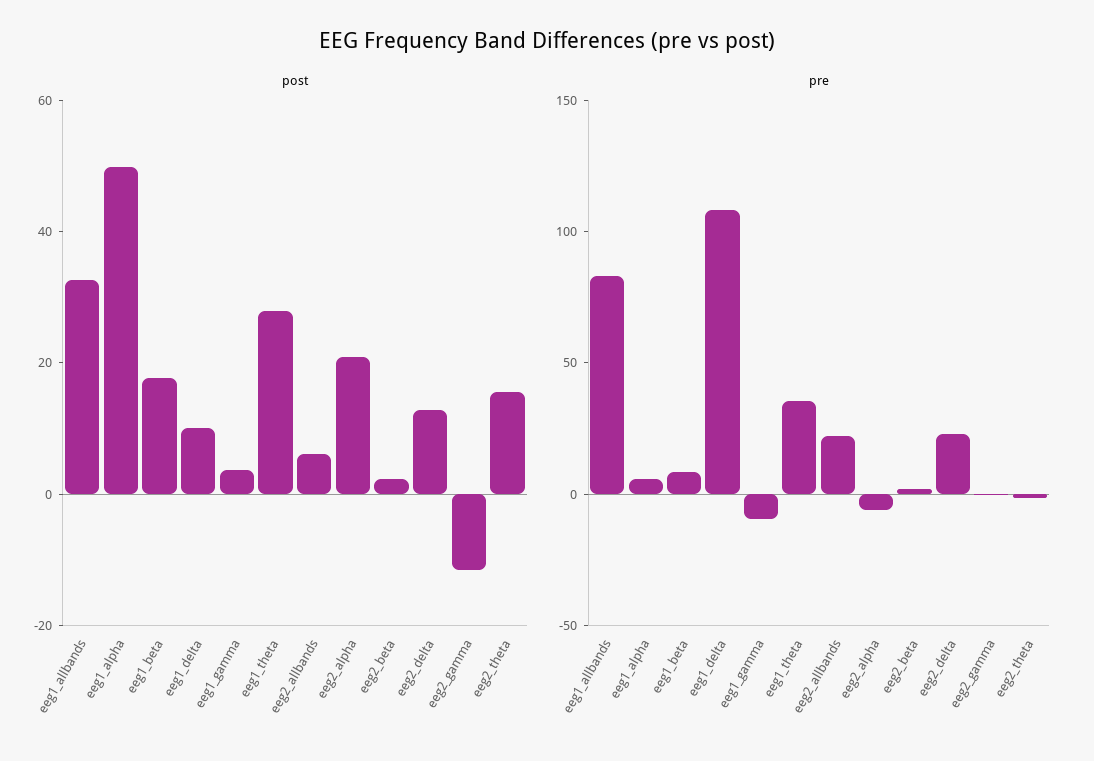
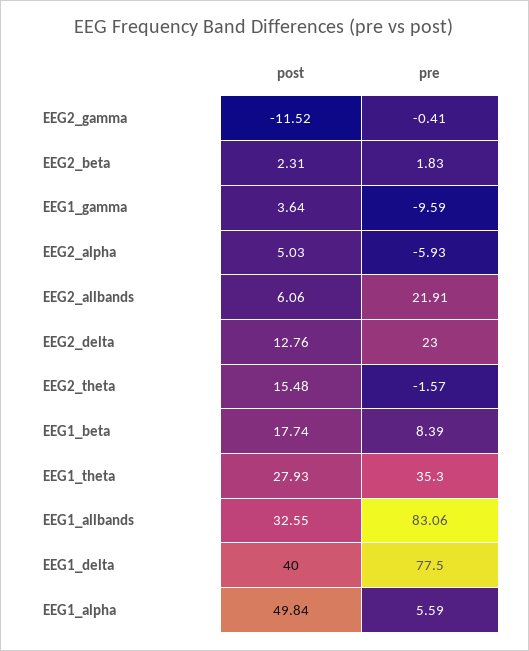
post, eeg1_delta: 10 -> 40
post, eeg2_alpha: 20 -> 5.03
pre, eeg1_delta: 110 -> 77.5

